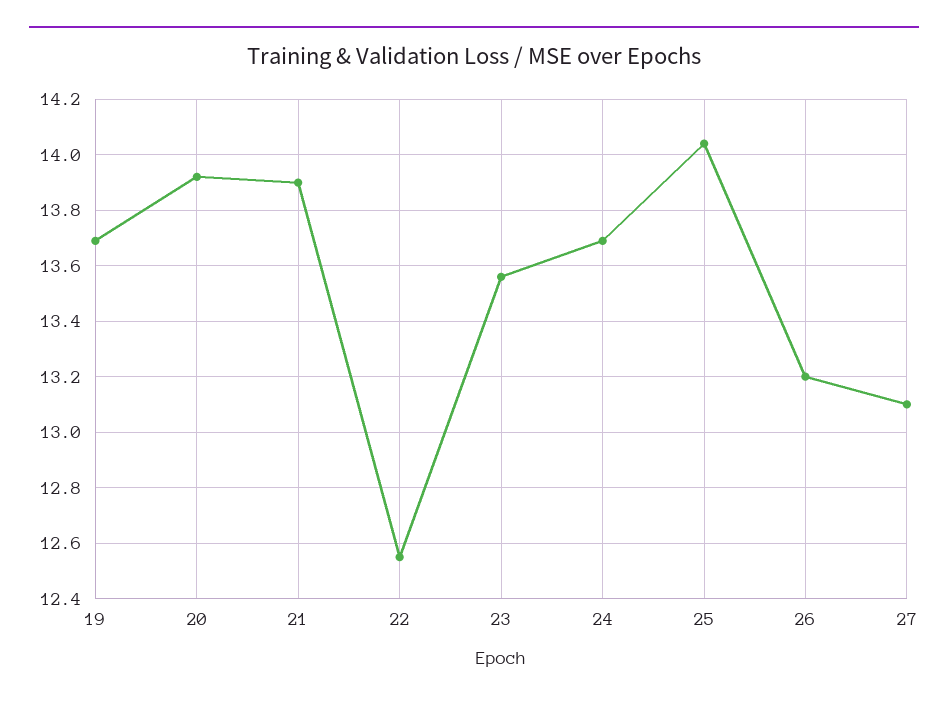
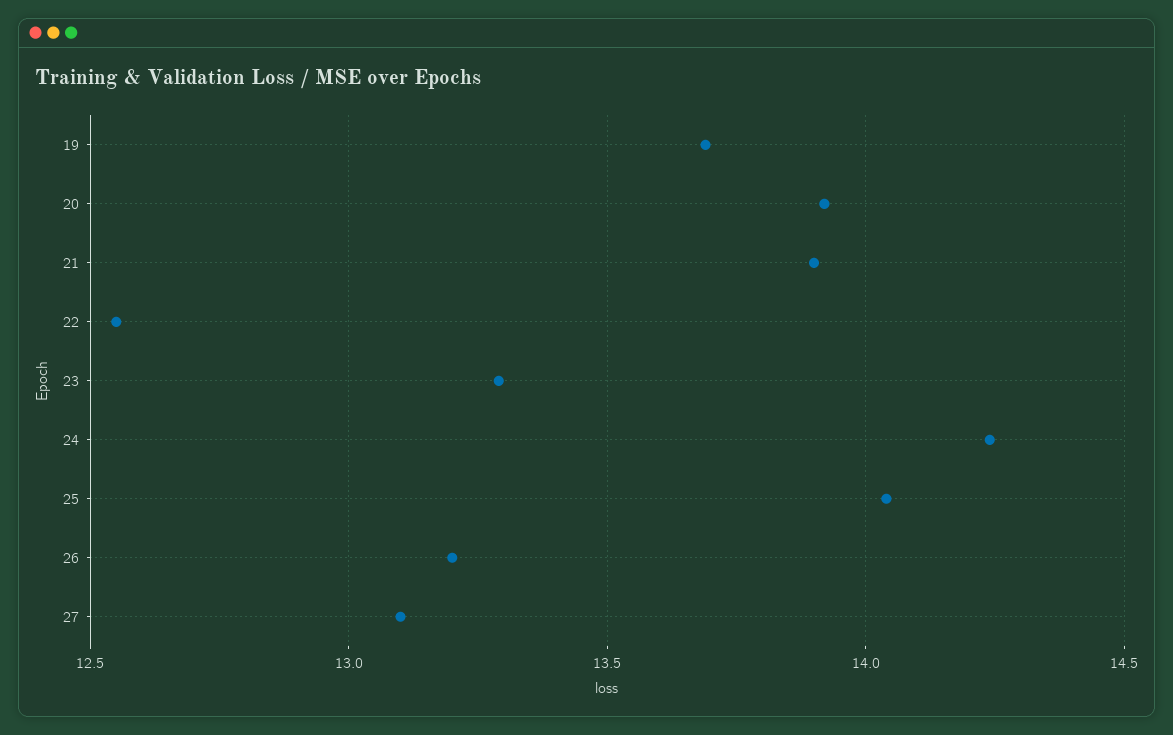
23: 13.55 -> 13.3
24: 13.7 -> 14.25

